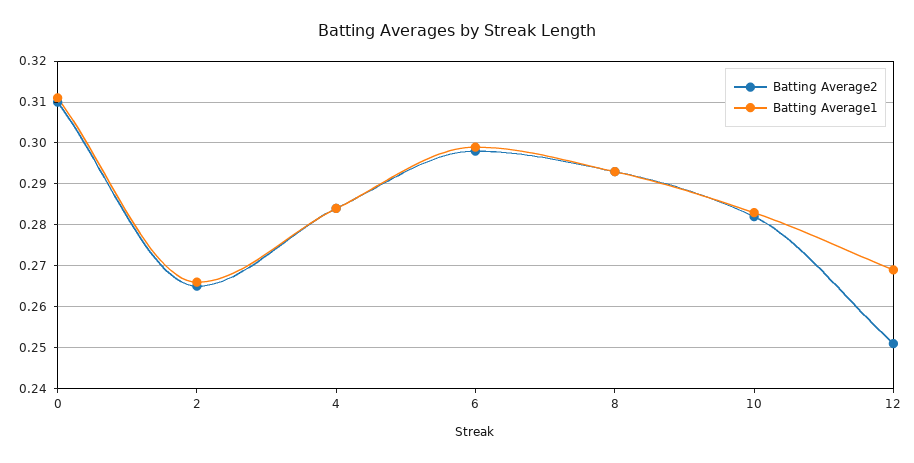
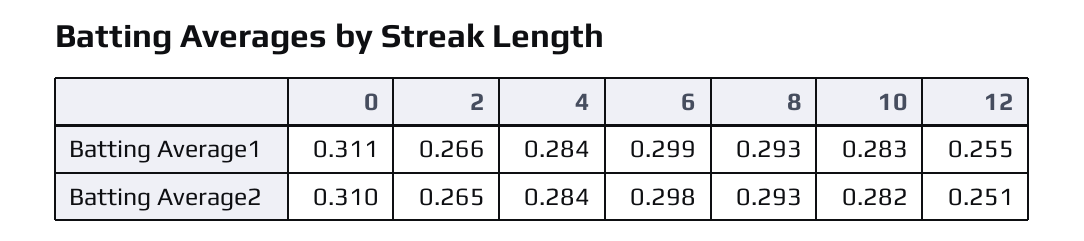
Batting Average1, 12: 0.27 -> 0.255

